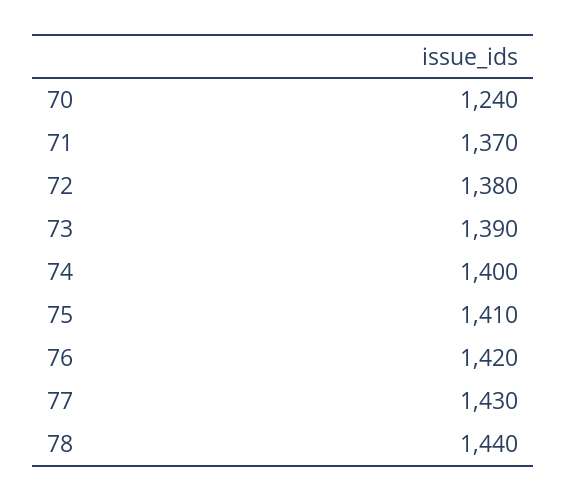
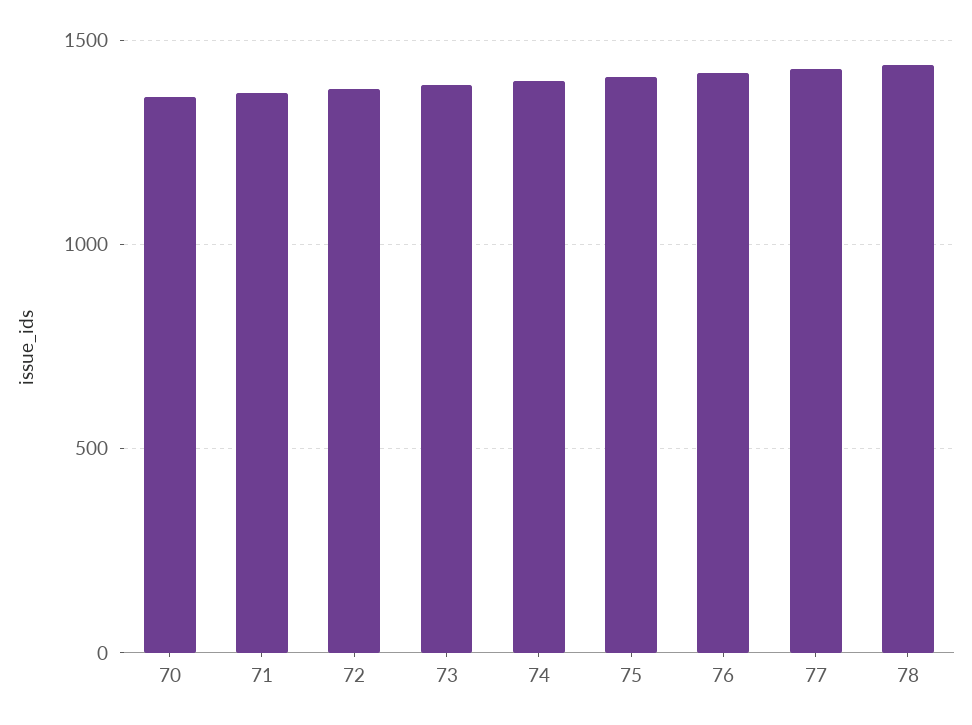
70: 1240 -> 1350

